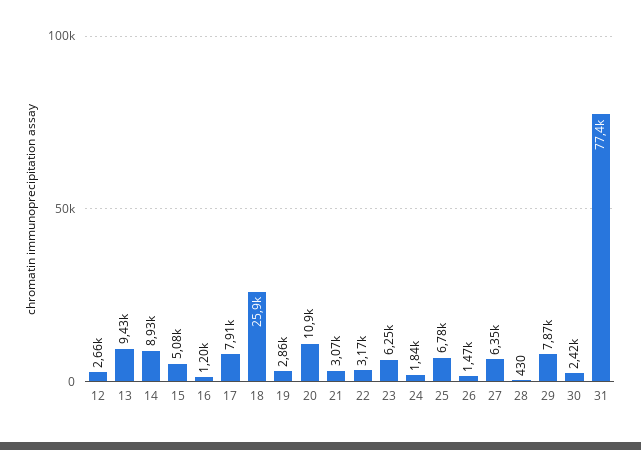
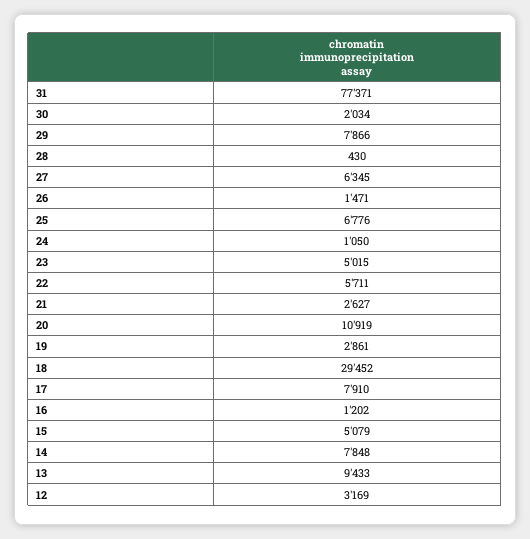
12: 2660 -> 3169
14: 8930 -> 7848
18: 25900 -> 29452
21: 3070 -> 2627
22: 3170 -> 5711
23: 6250 -> 5015
24: 1840 -> 1050
30: 2420 -> 2034

